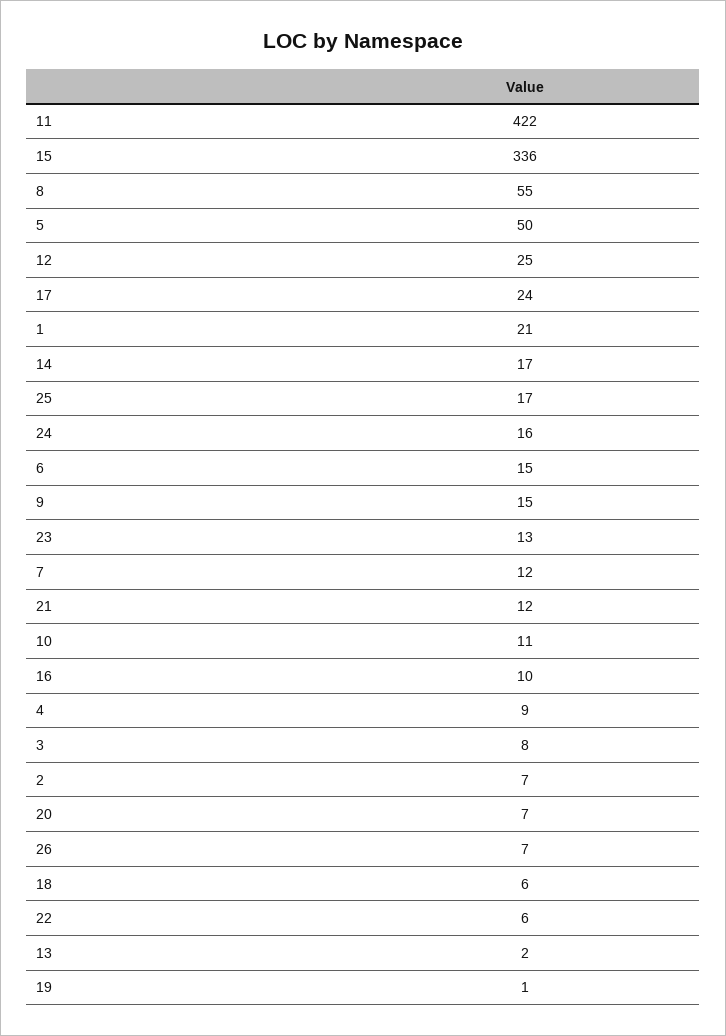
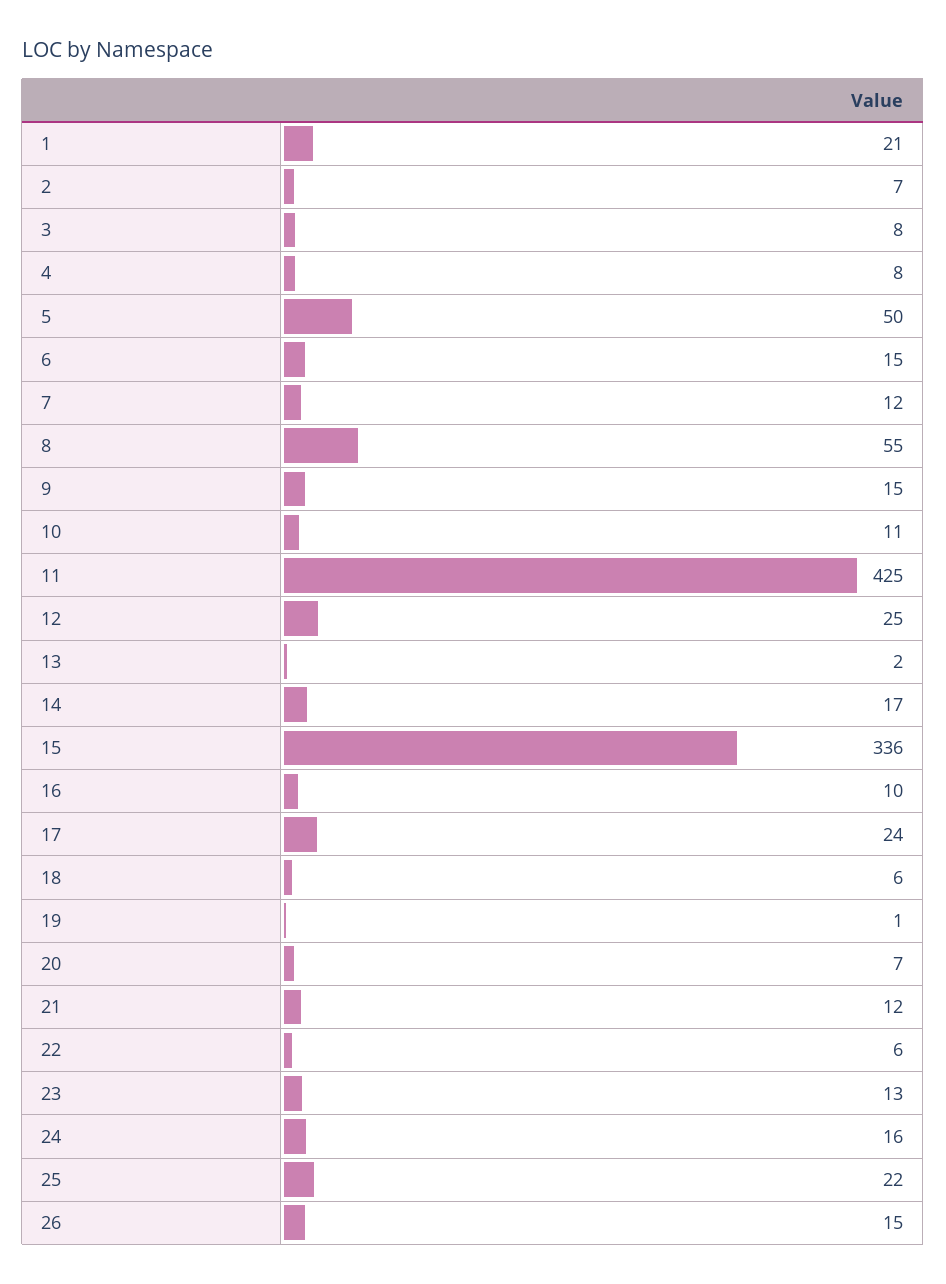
11: 422 -> 425
25: 17 -> 22
4: 9 -> 8
26: 7 -> 15

